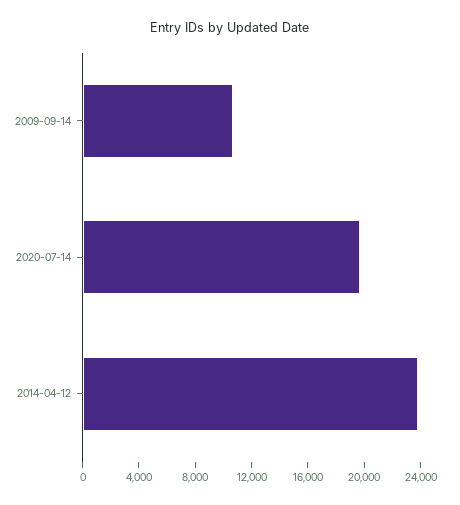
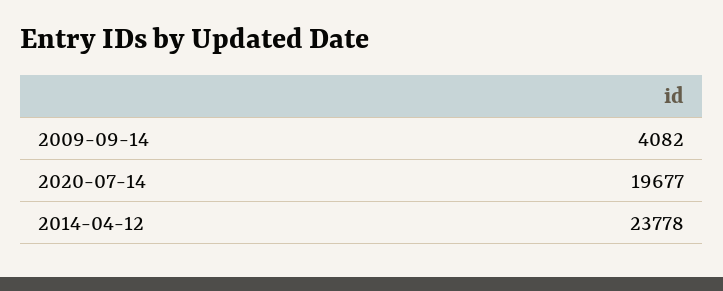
2009-09-14: 11000 -> 4082

